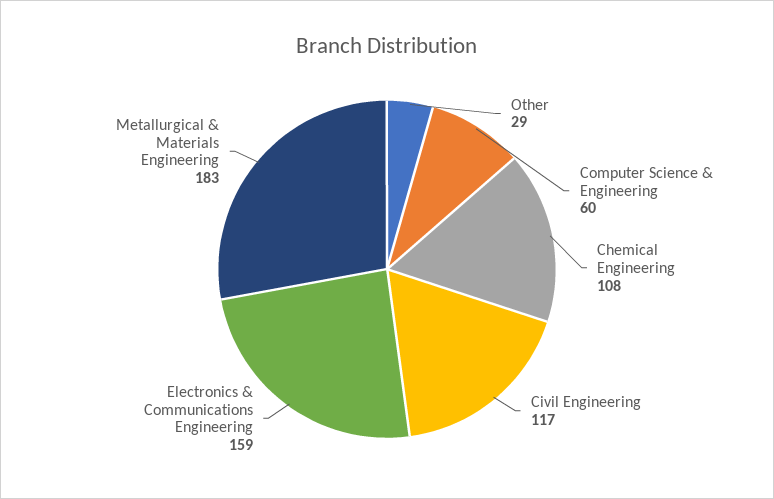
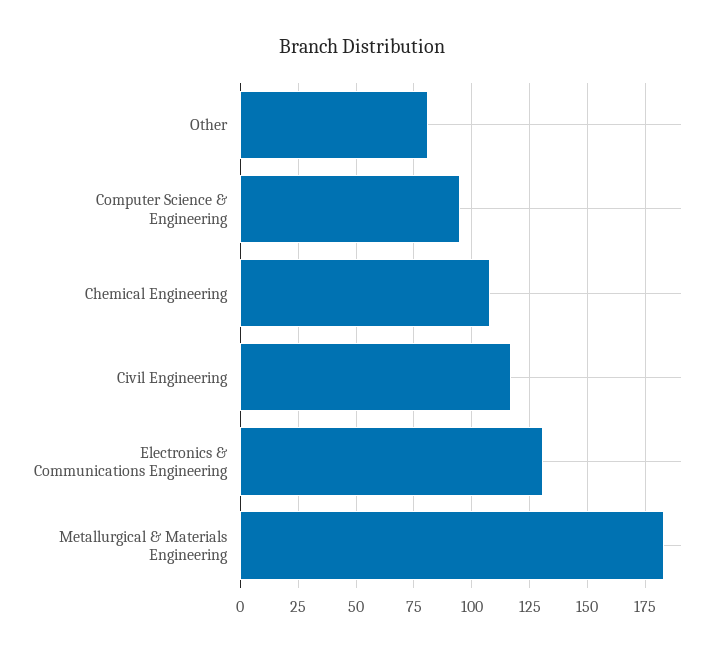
Other: 29 -> 80
Computer Science & Engineering: 60 -> 95
Electronics & Communications Engineering: 159 -> 130

